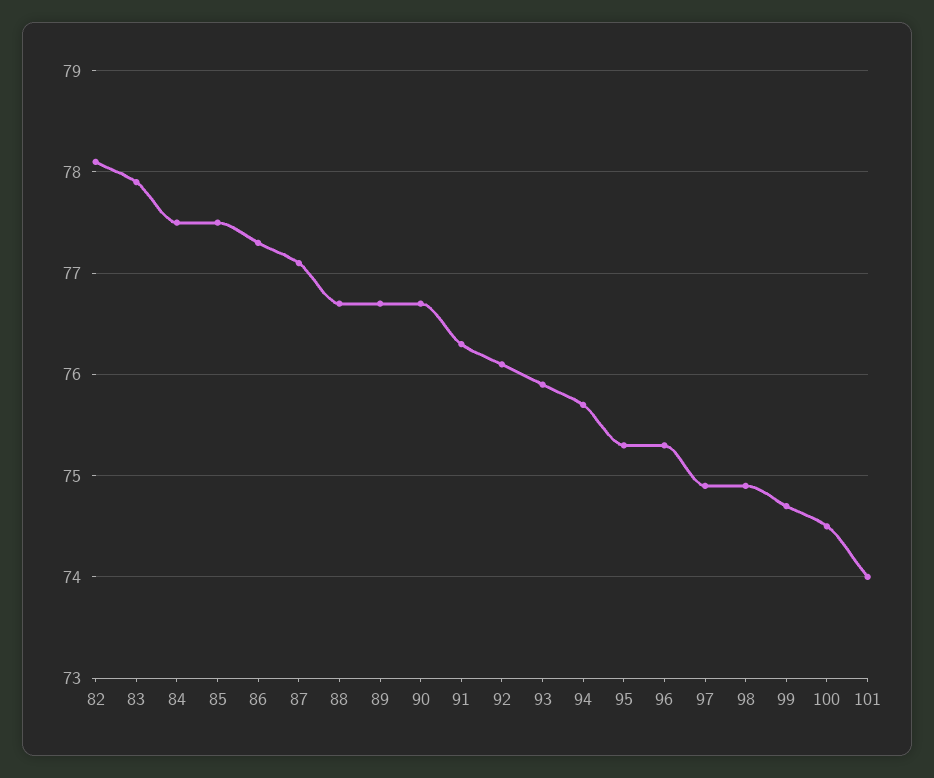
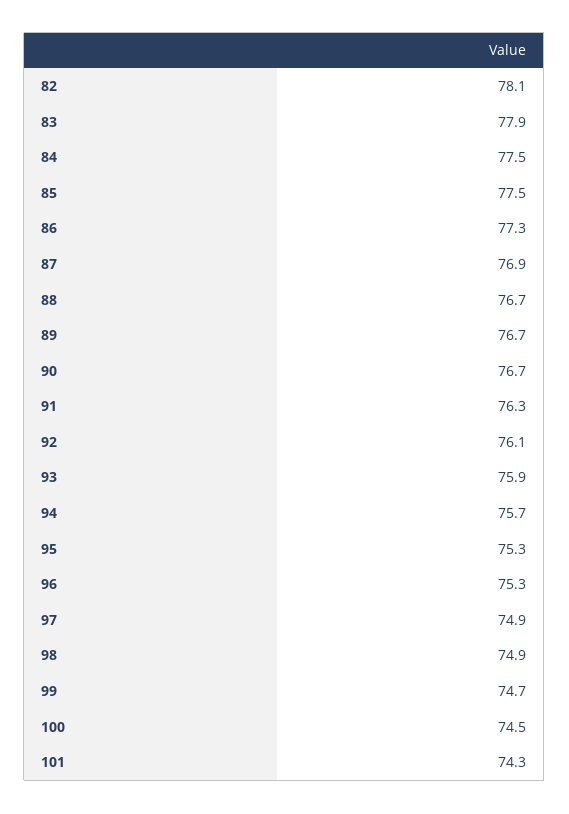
87: 77.1 -> 76.9
101: 74 -> 74.3

